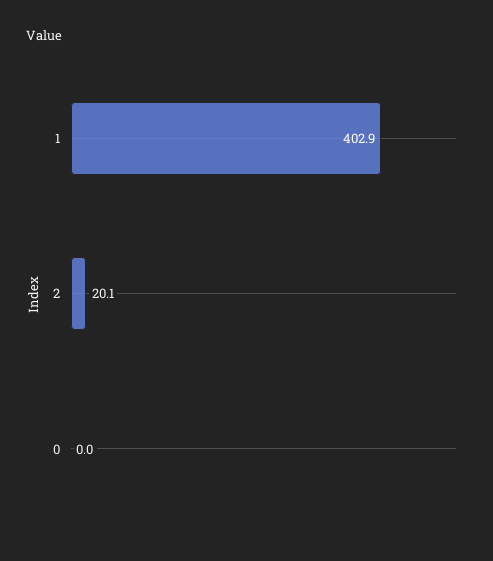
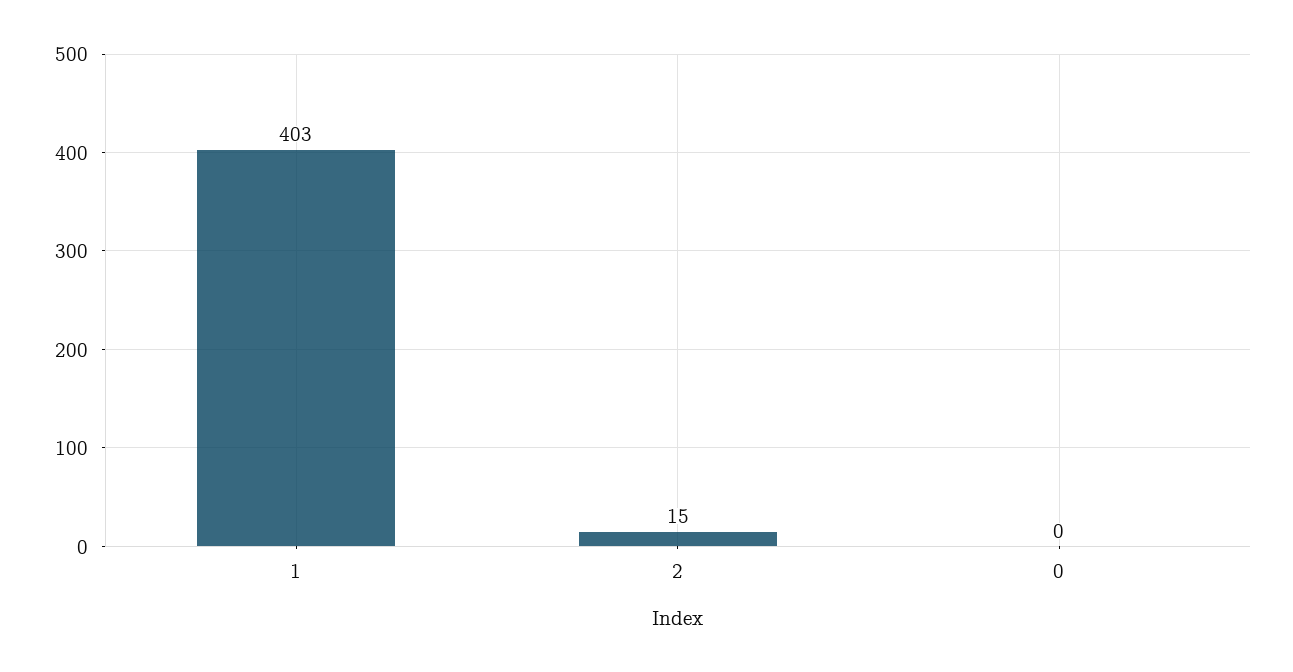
2: 20.1 -> 15

